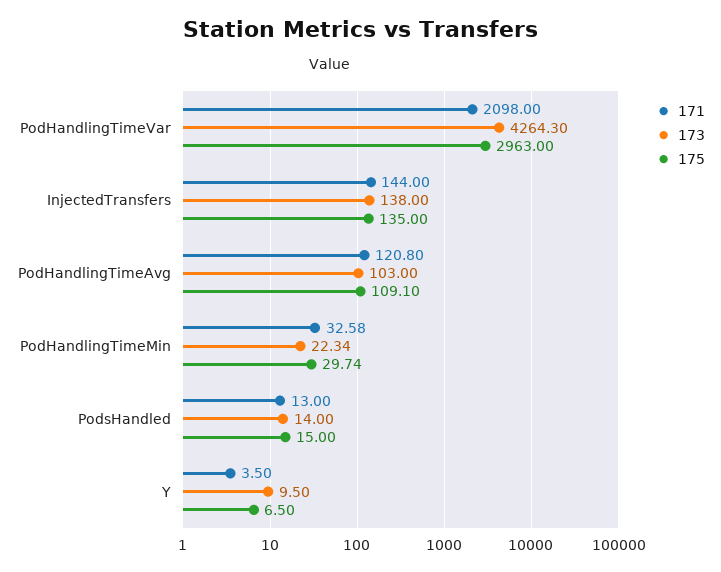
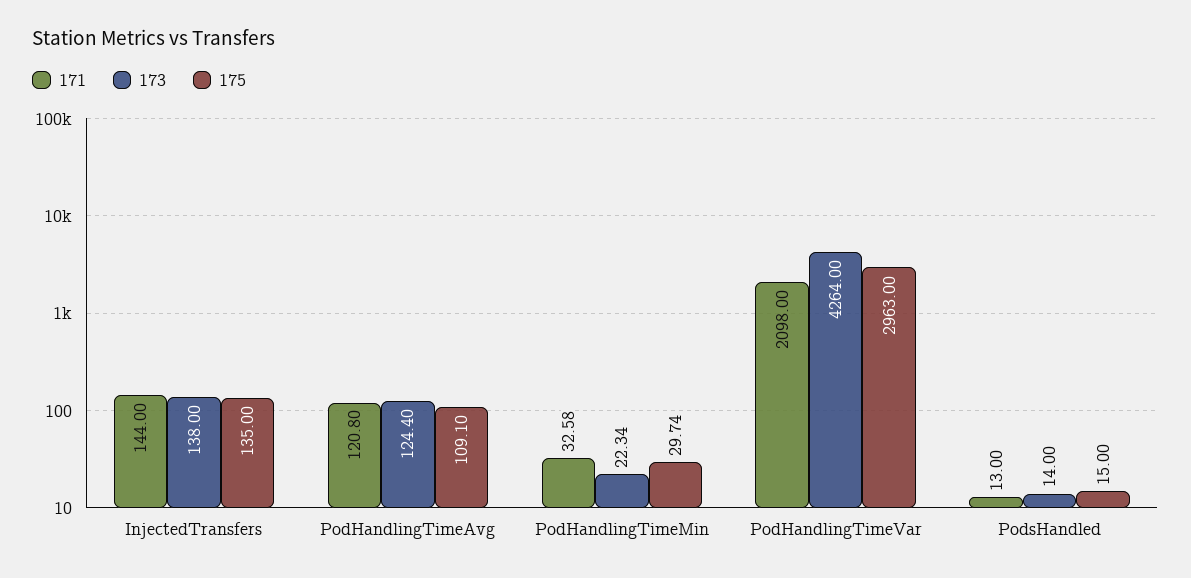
173, PodHandlingTimeVar: 4264.3 -> 4264
173, PodHandlingTimeAvg: 103 -> 124.4
171, Y: 3.5 -> none
173, Y: 9.5 -> none
175, Y: 6.5 -> none

